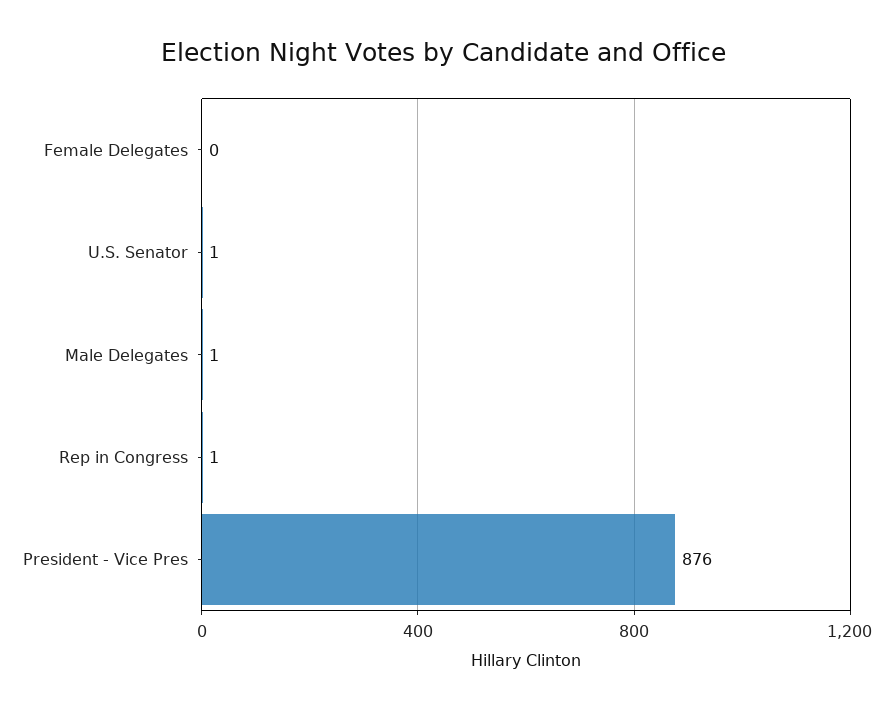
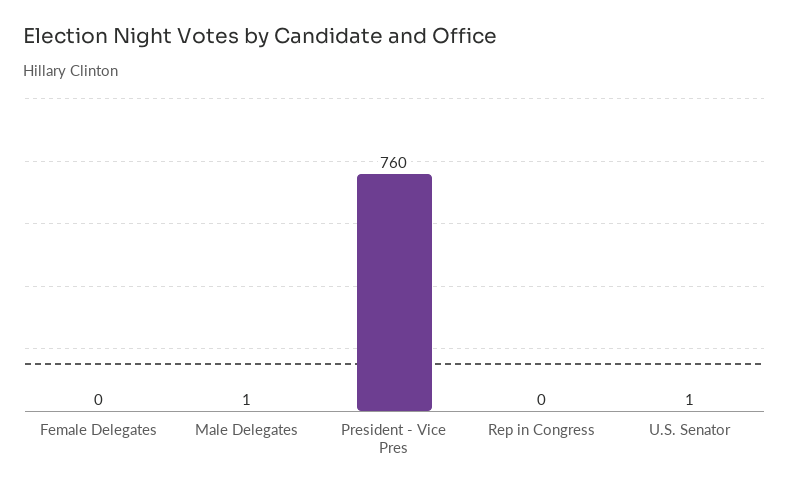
Rep in Congress: 1 -> 0
President - Vice Pres: 876 -> 760

